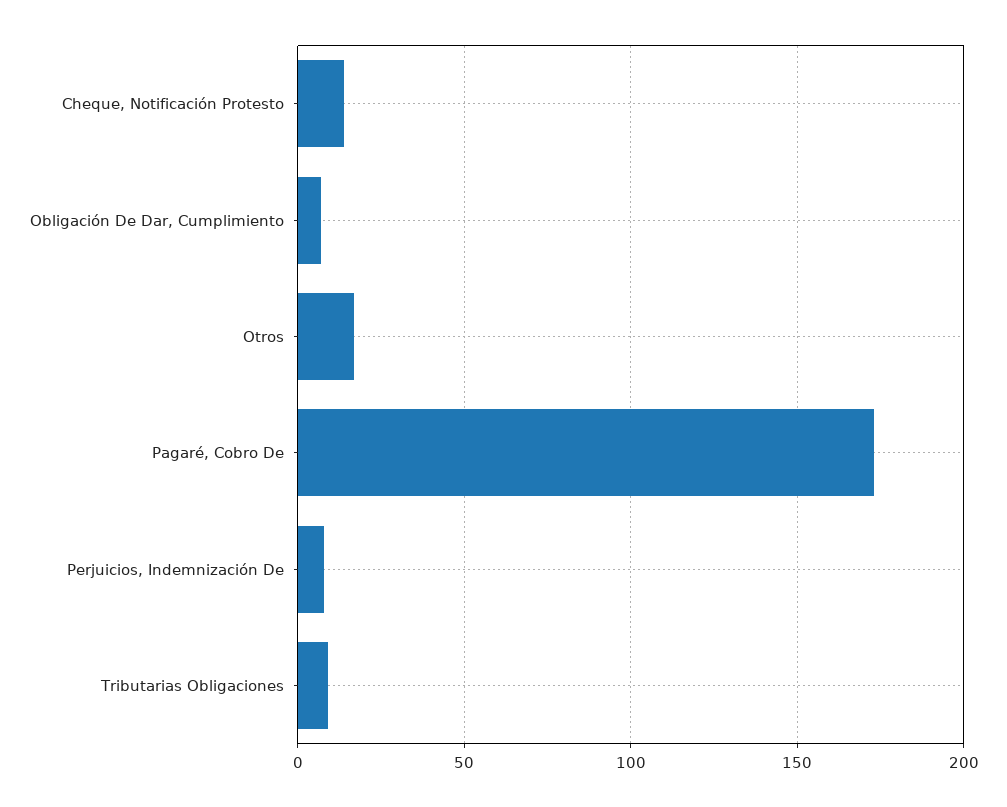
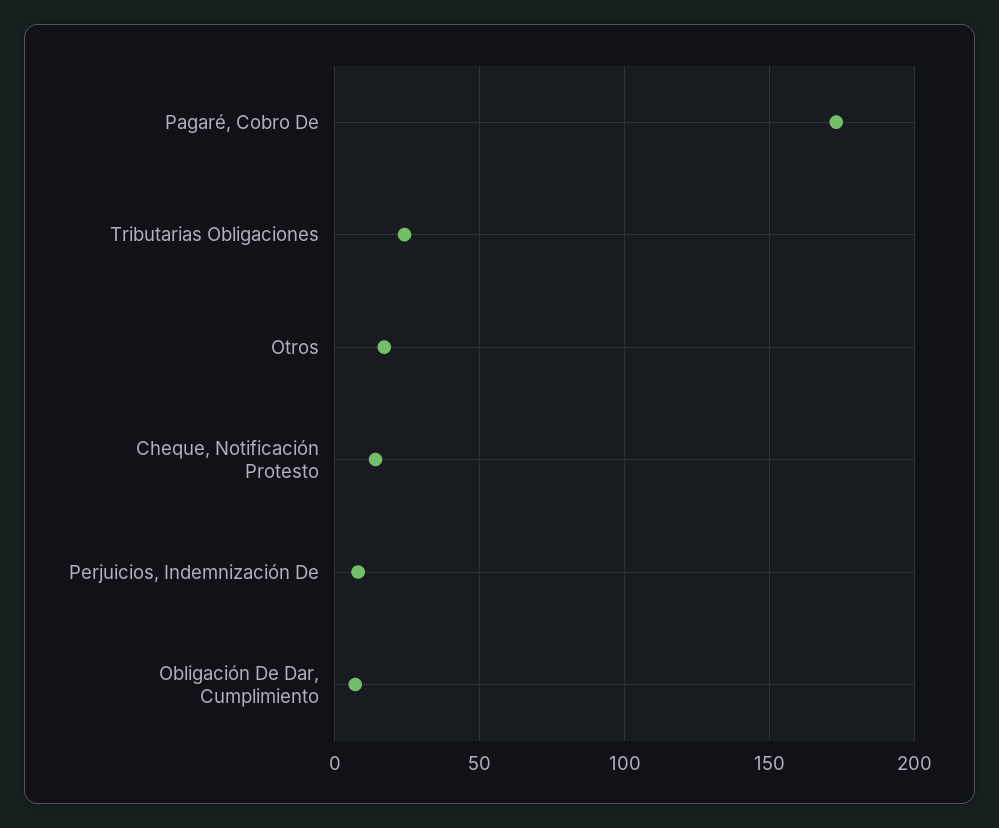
Tributarias Obligaciones: 10 -> 25

